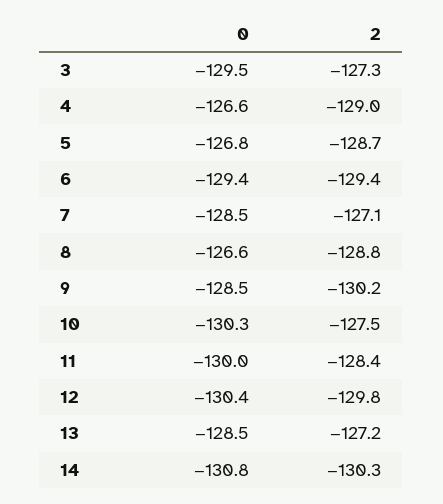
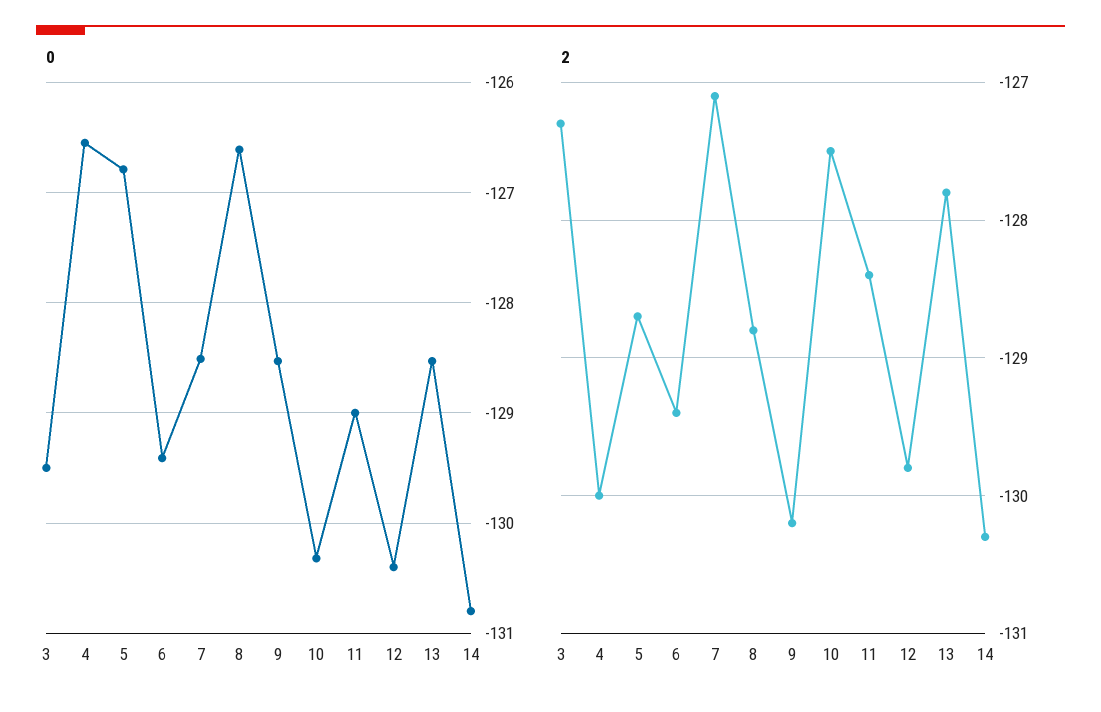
2, 4: -129 -> -130
0, 11: -130 -> -129
2, 13: -127.2 -> -127.8

